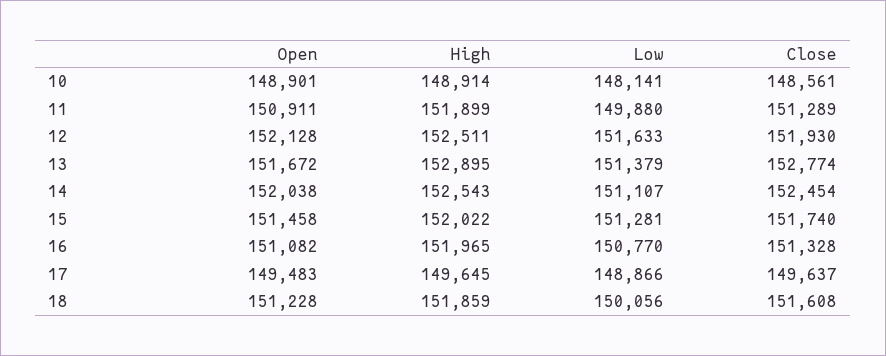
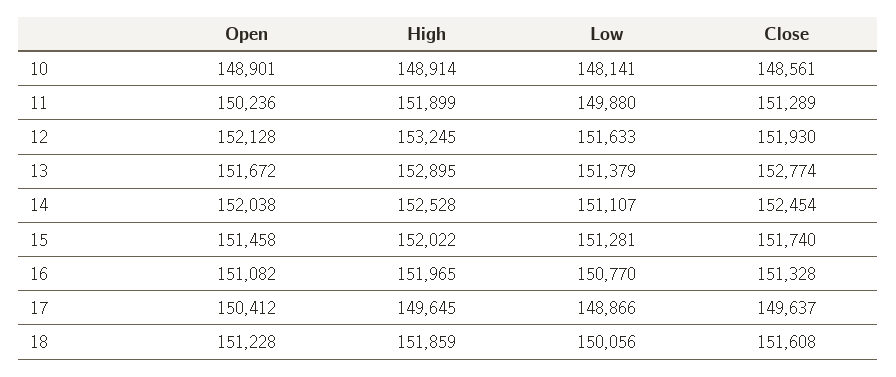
Open, 11: 150911 -> 150236
High, 12: 152511 -> 153245
High, 14: 152543 -> 152528
Open, 17: 149483 -> 150412

